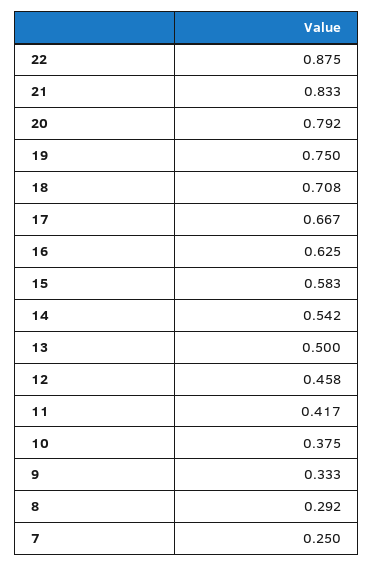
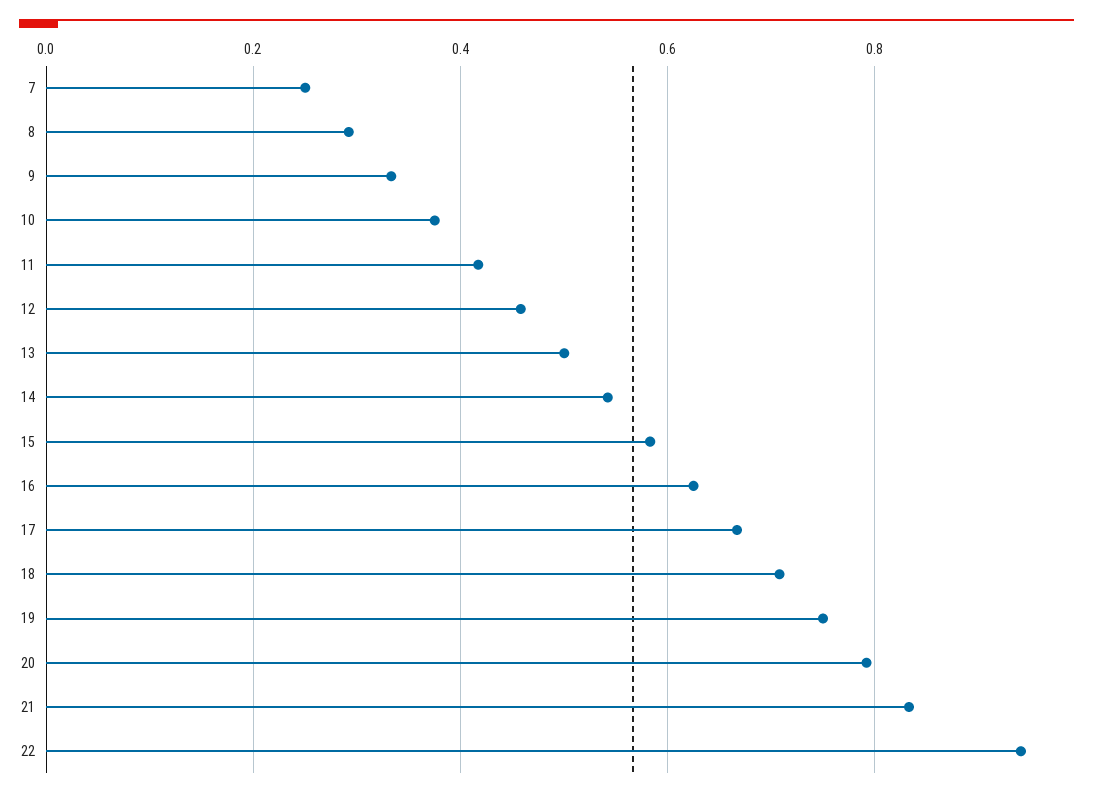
22: 0.875 -> 0.94

